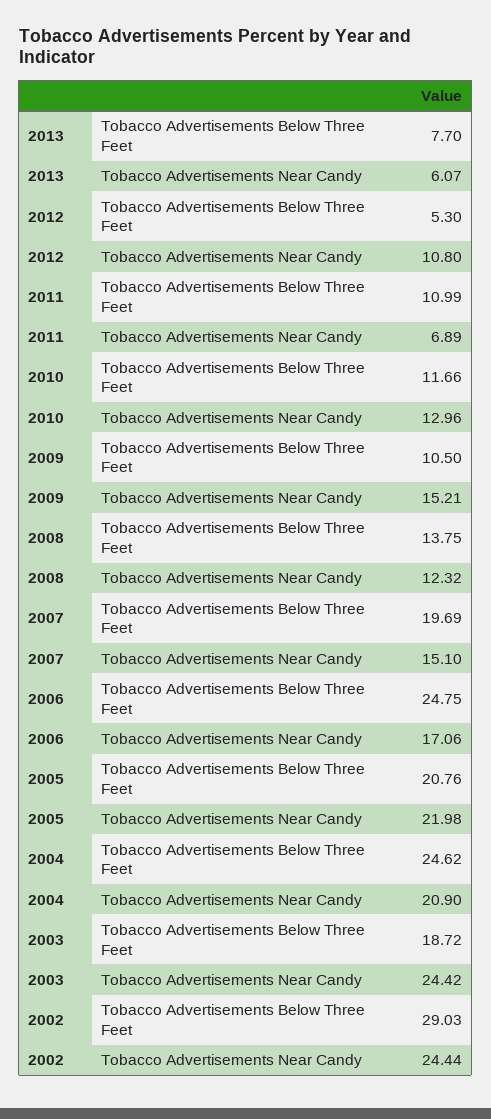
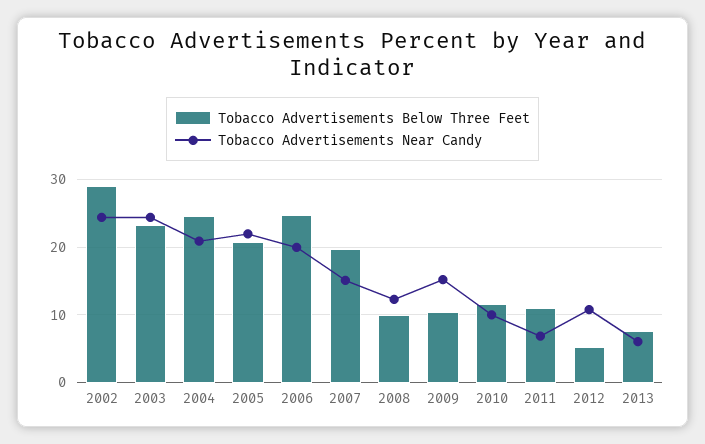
Tobacco Advertisements Near Candy, 2010: 12.96 -> 10
Tobacco Advertisements Below Three Feet, 2008: 13.75 -> 10
Tobacco Advertisements Near Candy, 2006: 17.06 -> 20
Tobacco Advertisements Below Three Feet, 2003: 18.72 -> 23

